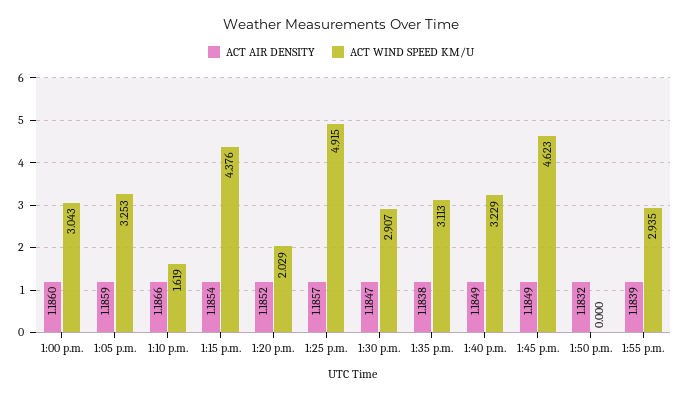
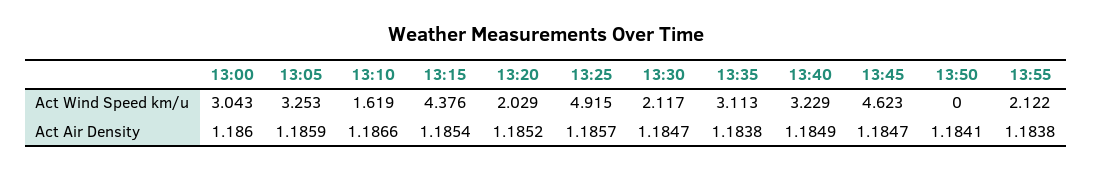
ACT WIND SPEED KM/U, 1:30 p.m.: 2.907 -> 2.117
ACT AIR DENSITY, 1:45 p.m.: 1.1849 -> 1.1847
ACT AIR DENSITY, 1:50 p.m.: 1.1832 -> 1.1841
ACT AIR DENSITY, 1:55 p.m.: 1.1839 -> 1.1838
ACT WIND SPEED KM/U, 1:55 p.m.: 2.935 -> 2.122

